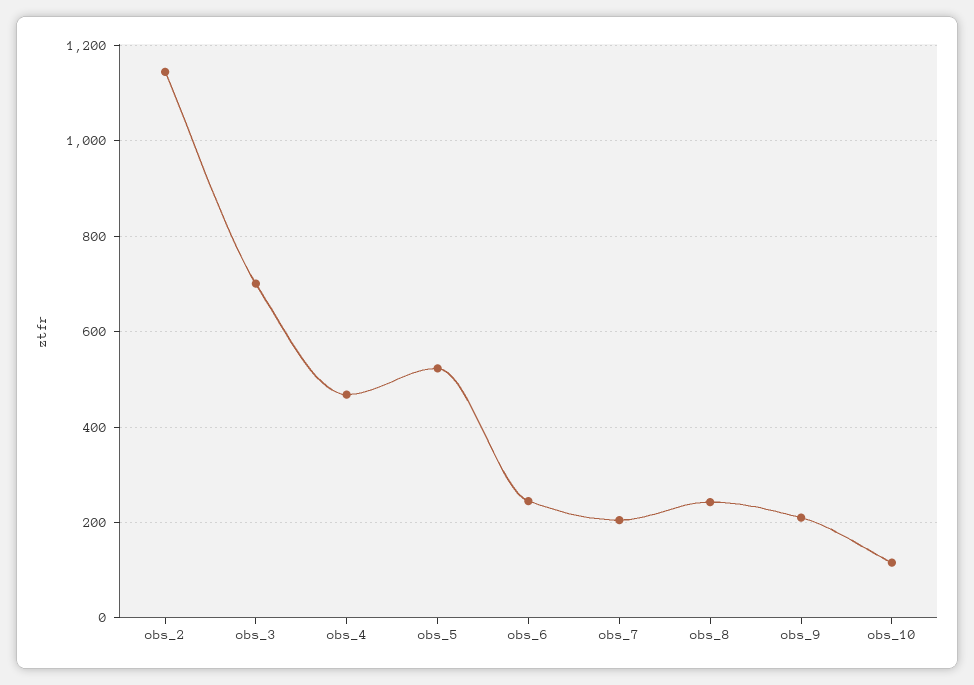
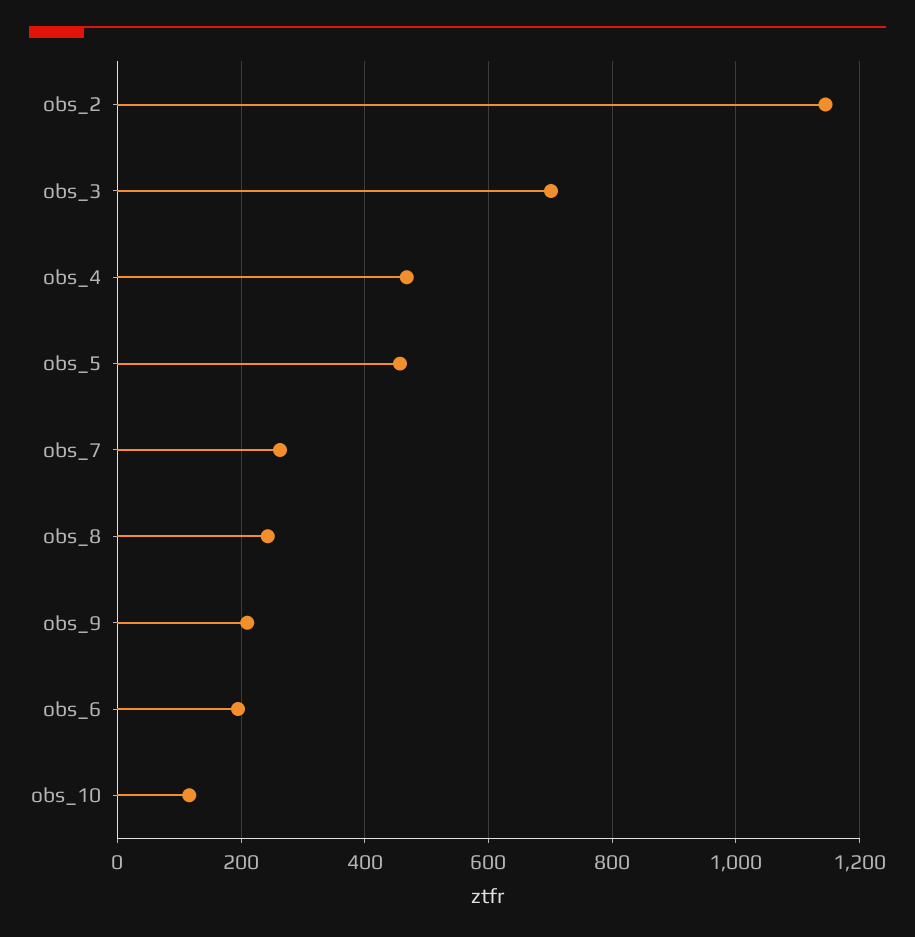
obs_5: 520 -> 460
obs_6: 240 -> 200
obs_7: 200 -> 260

